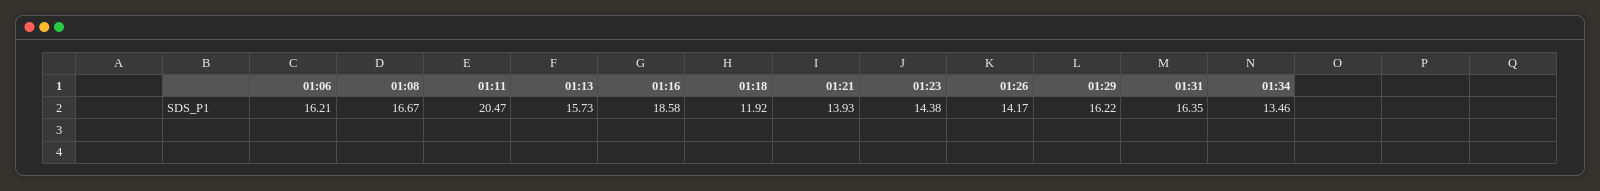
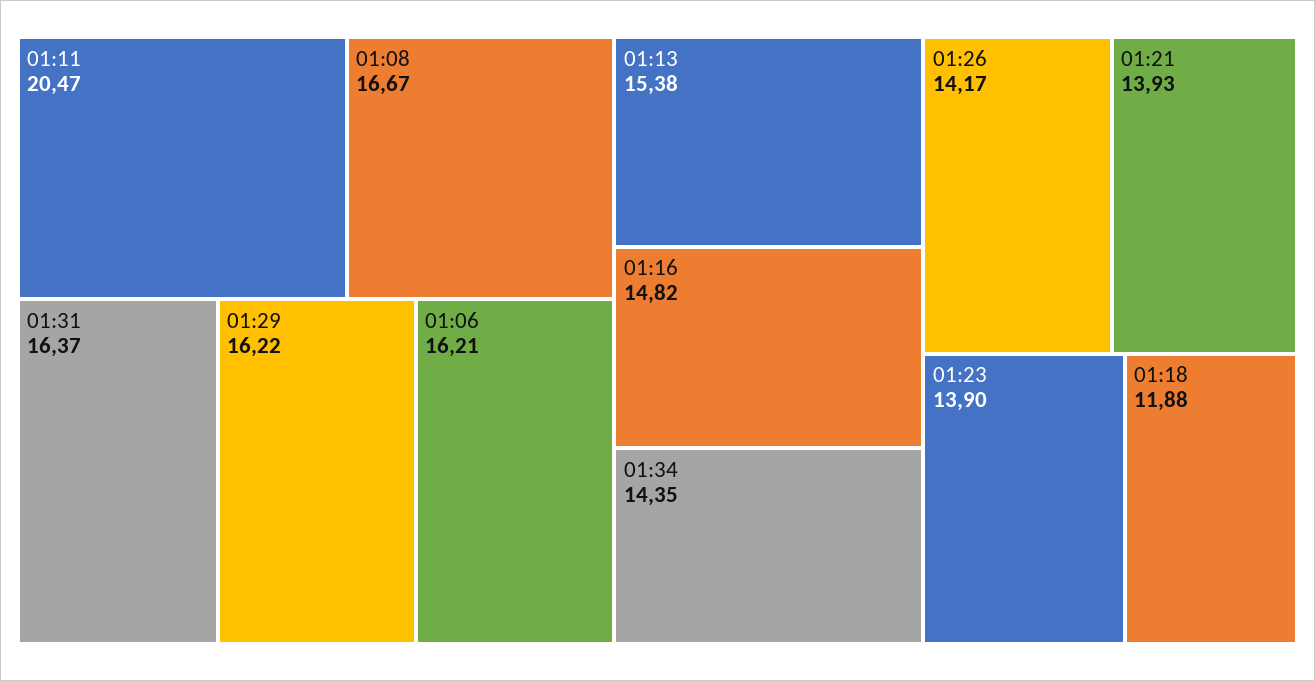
01:13: 15.73 -> 15.38
01:16: 18.58 -> 14.82
01:18: 11.92 -> 11.88
01:23: 14.38 -> 13.9
01:31: 16.35 -> 16.37
01:34: 13.46 -> 14.35

